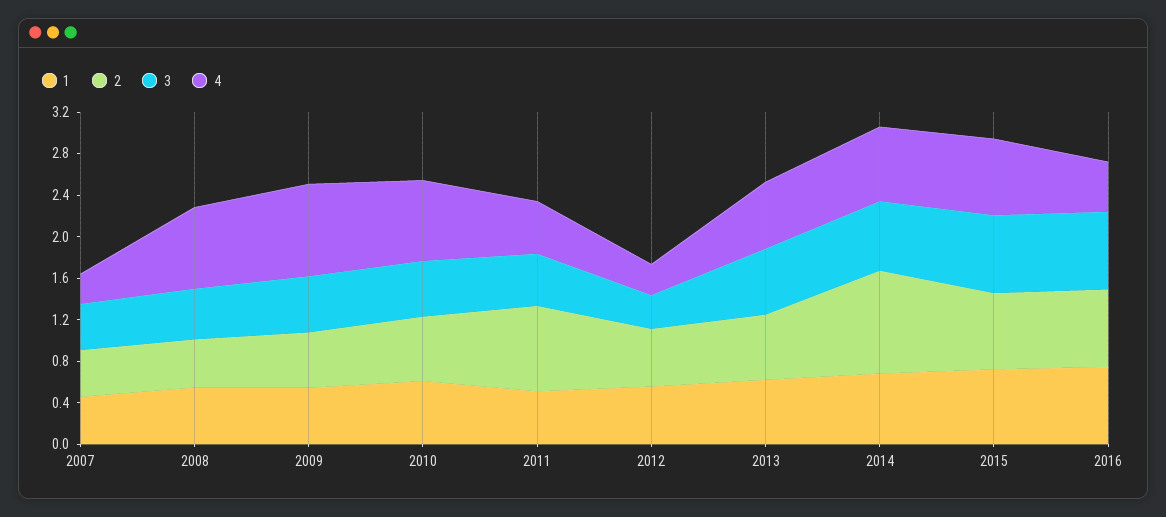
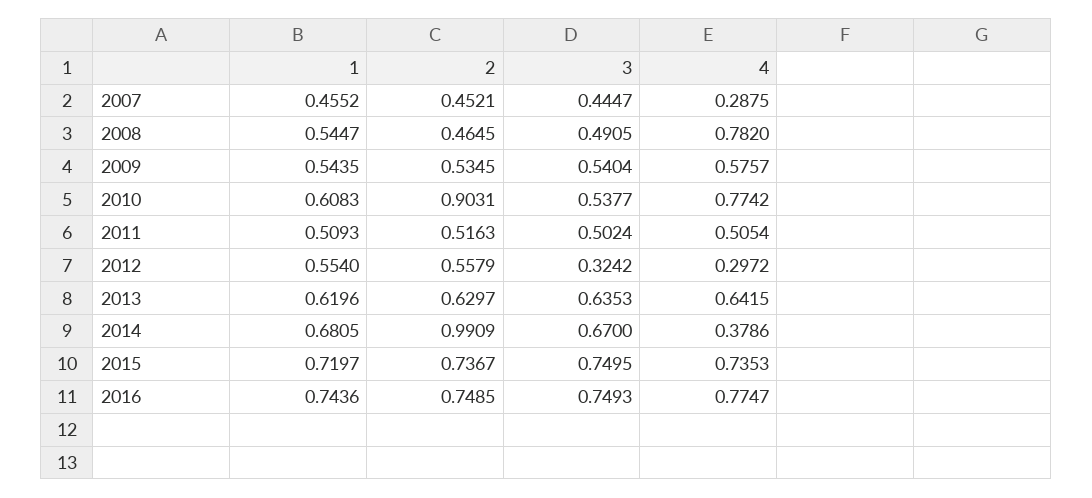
4, 2009: 0.9 -> 0.5757
2, 2010: 0.6 -> 0.9031
2, 2011: 0.8 -> 0.5163
4, 2014: 0.7 -> 0.3786
4, 2016: 0.5 -> 0.7747

